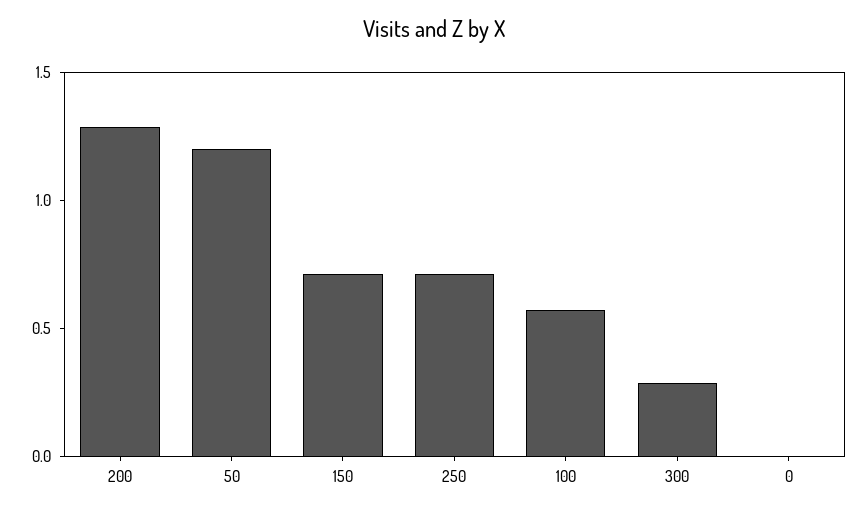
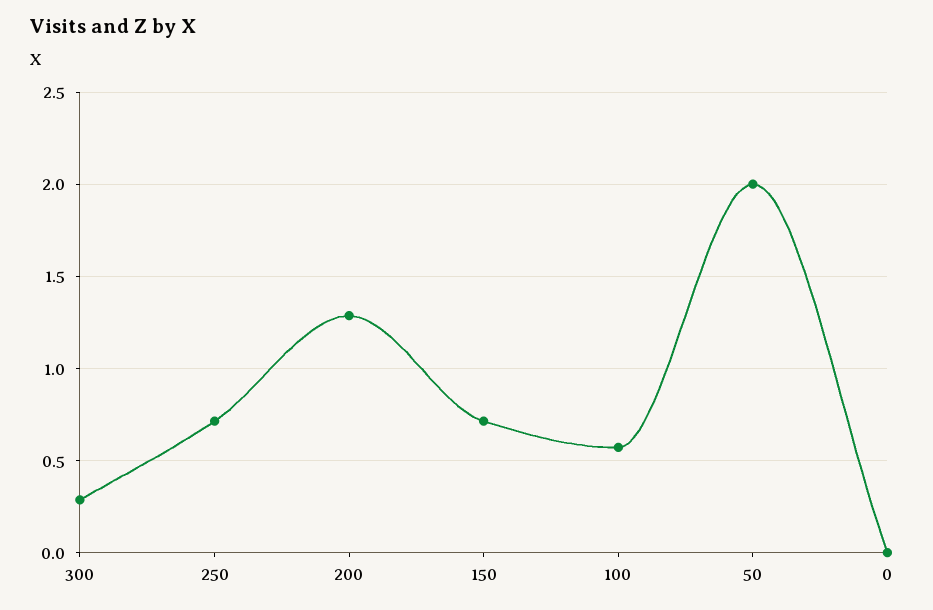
50: 1.2 -> 2

